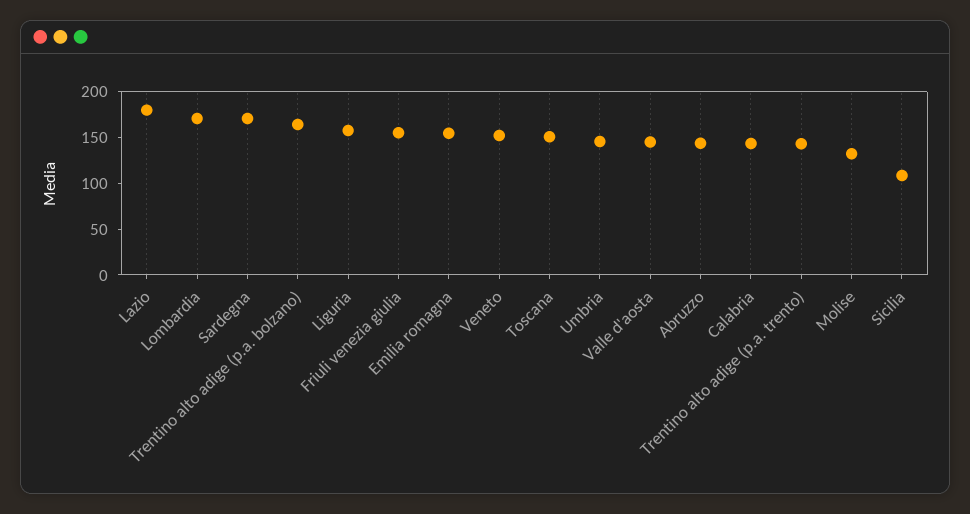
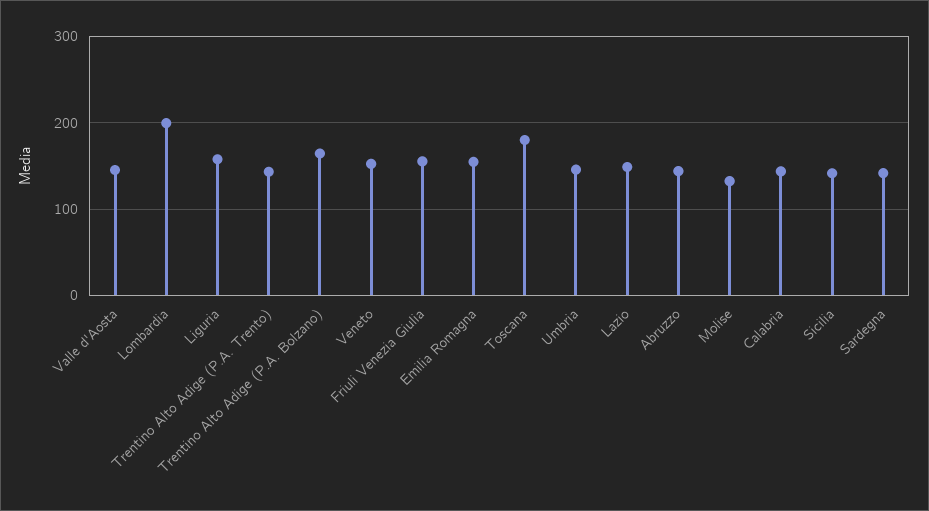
Lazio: 180 -> 150
Lombardia: 170 -> 200
Sardegna: 170 -> 140
Toscana: 150 -> 180
Sicilia: 110 -> 140

